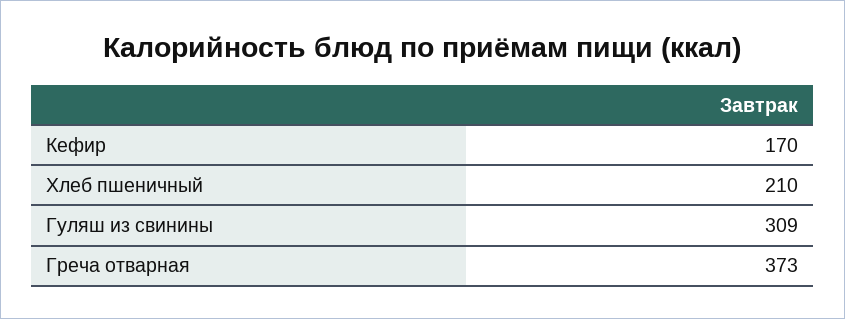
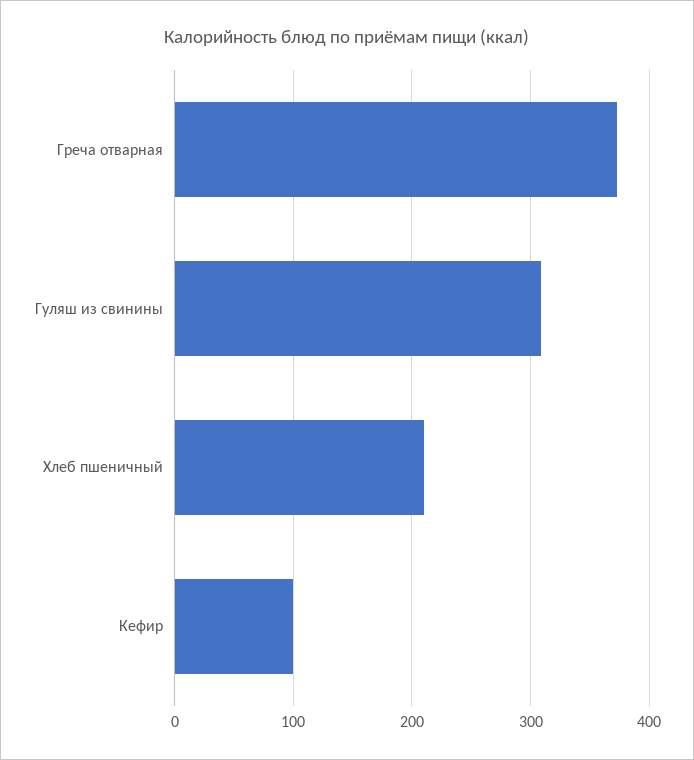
Кефир: 170 -> 100

